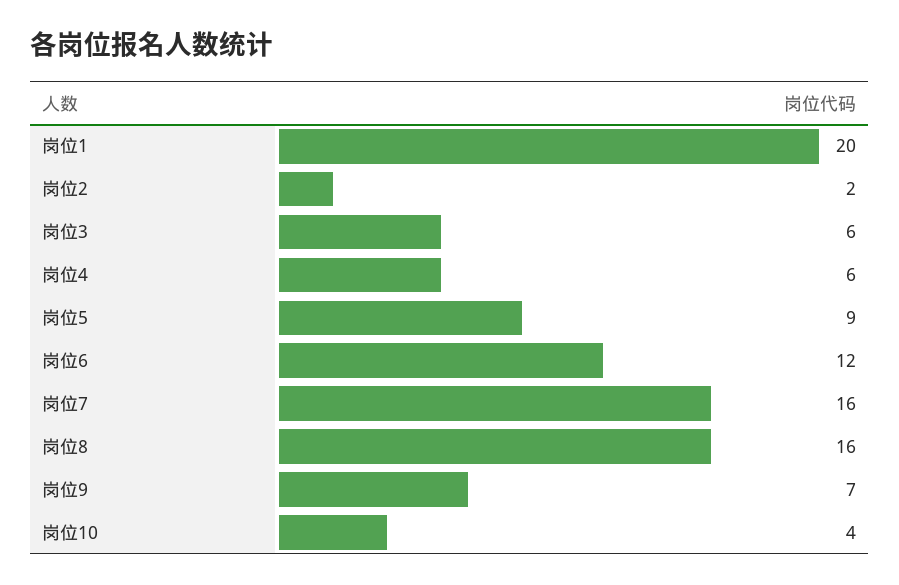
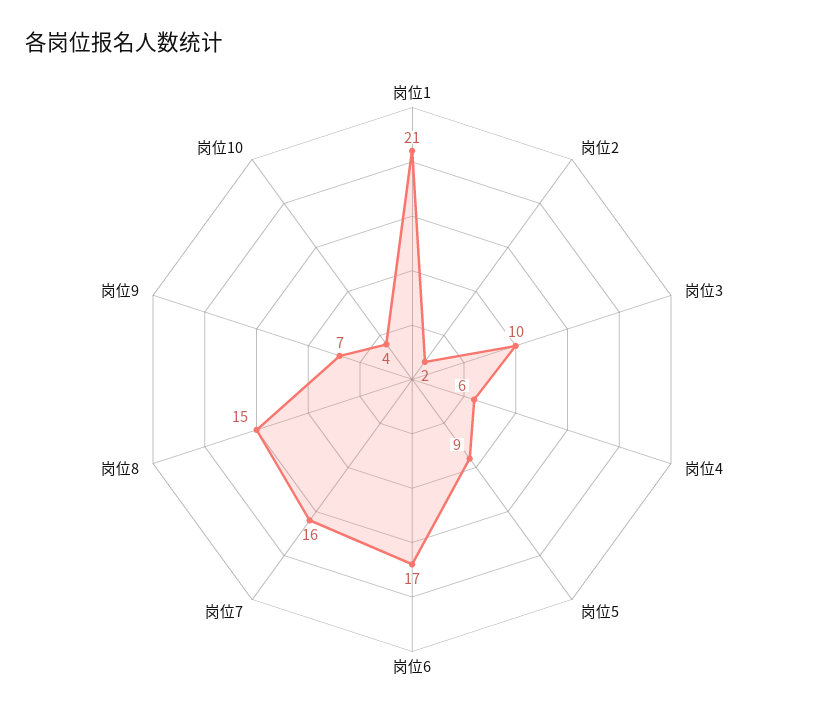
岗位1: 20 -> 21
岗位3: 6 -> 10
岗位6: 12 -> 17
岗位8: 16 -> 15

